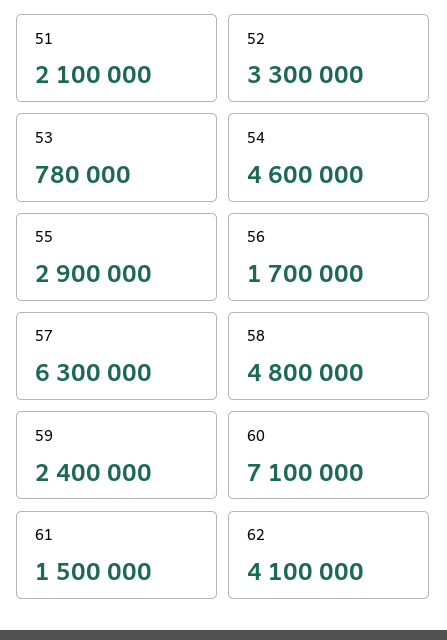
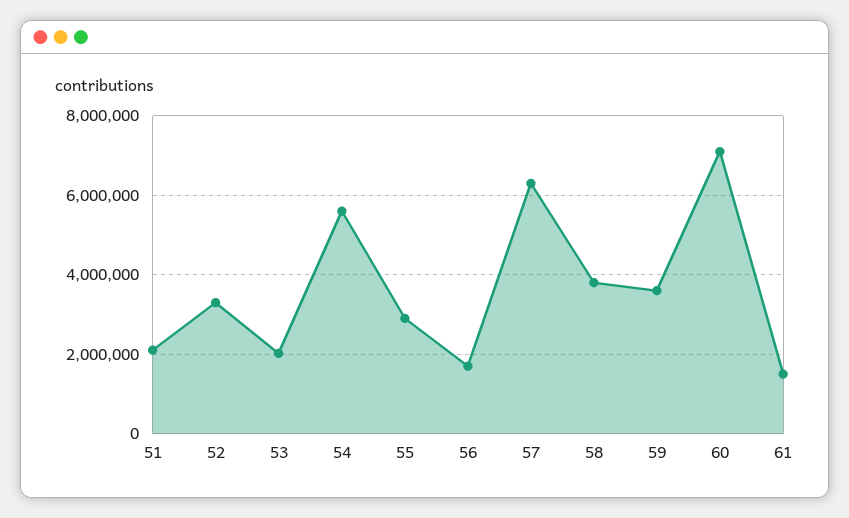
53: 780000 -> 2000000
54: 4600000 -> 5600000
58: 4800000 -> 3800000
59: 2400000 -> 3600000
62: 4100000 -> none

